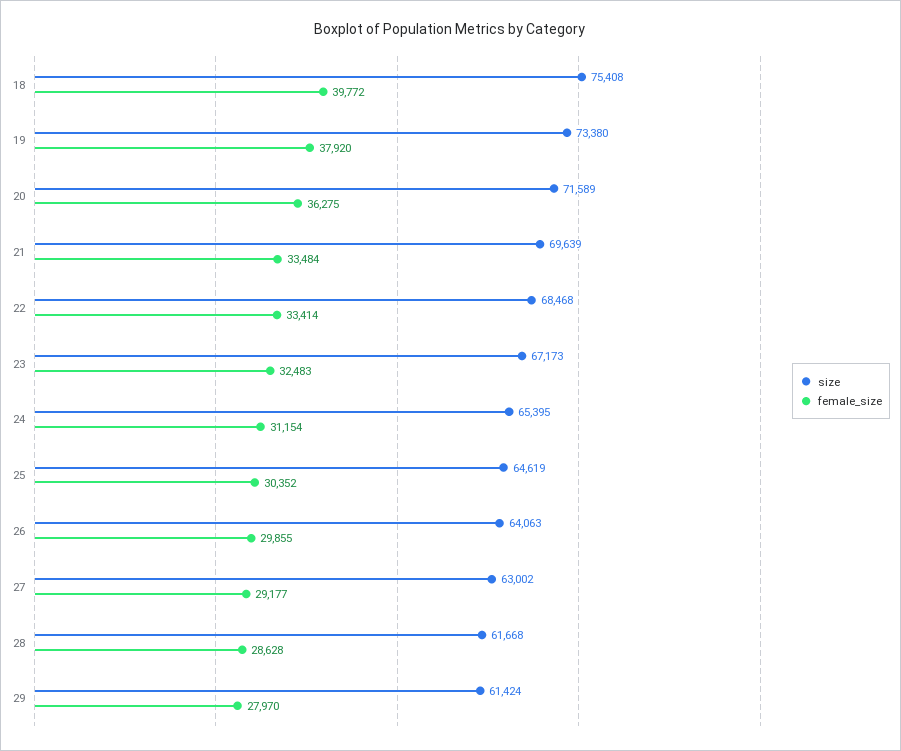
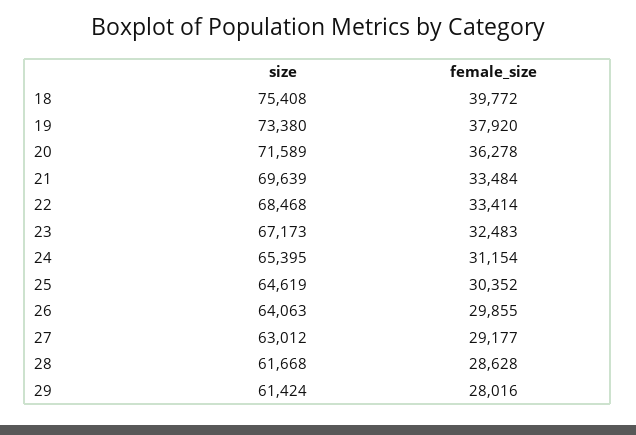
female_size, 20: 36275 -> 36278
size, 27: 63002 -> 63012
female_size, 29: 27970 -> 28016

